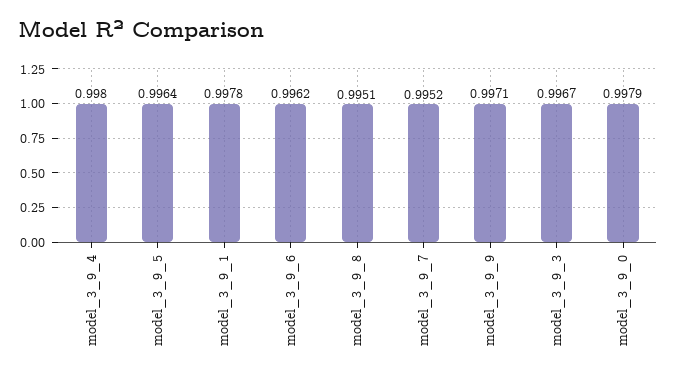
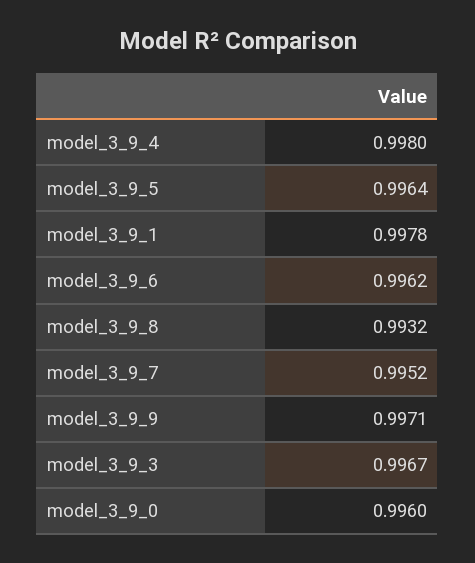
model_3_9_8: 0.9951 -> 0.9932
model_3_9_0: 0.9979 -> 0.996

